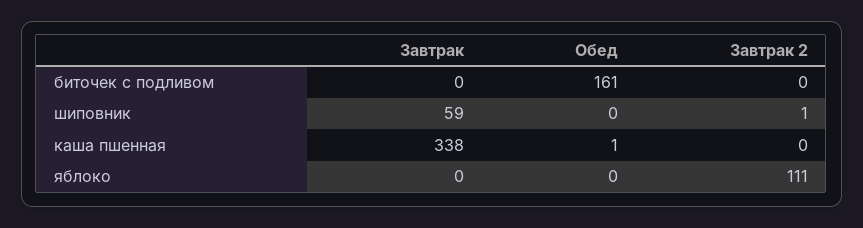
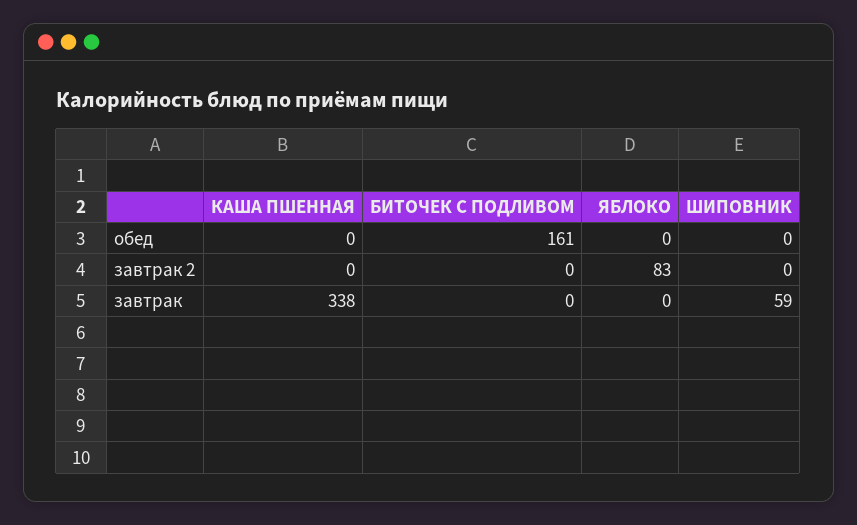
Завтрак 2, шиповник: 1 -> 0
Обед, каша пшенная: 1 -> 0
Завтрак 2, яблоко: 111 -> 83

